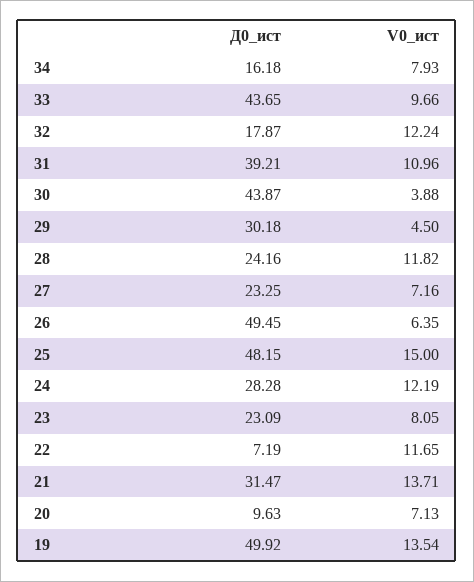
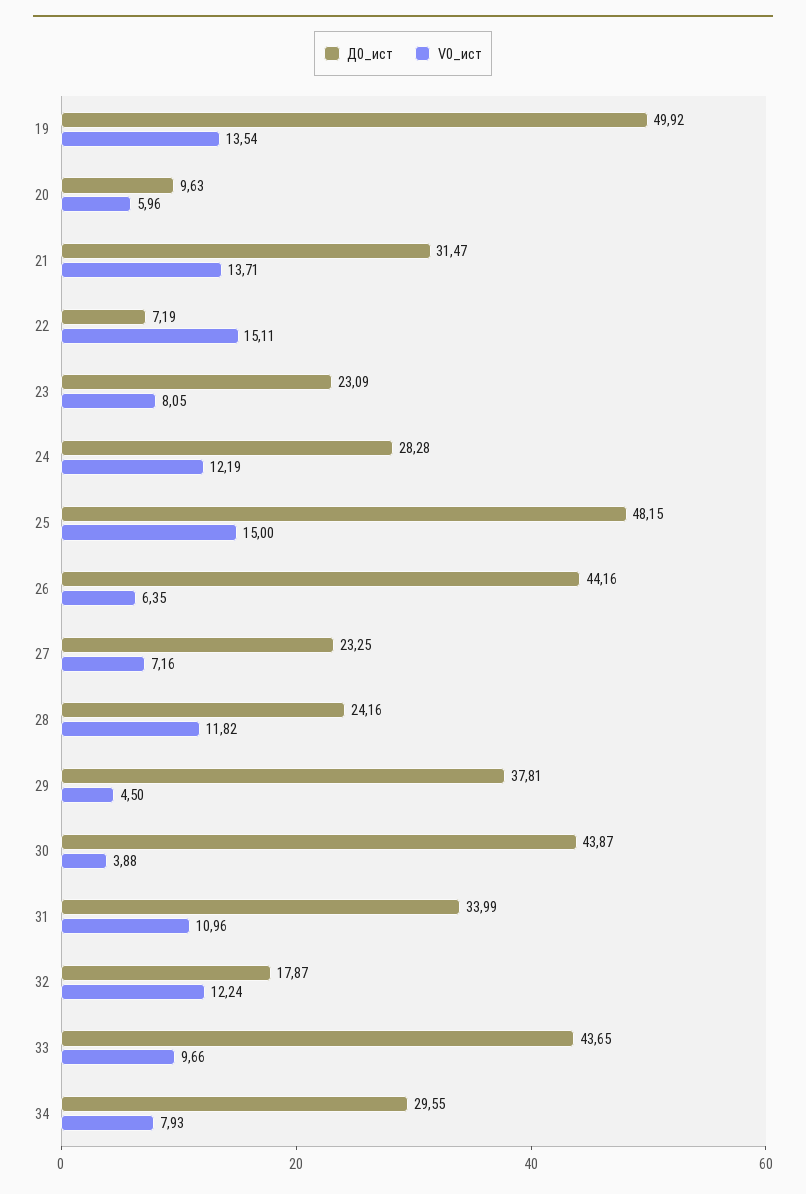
Д0_ист, 34: 16.18 -> 29.55
Д0_ист, 31: 39.21 -> 33.99
Д0_ист, 29: 30.18 -> 37.81
Д0_ист, 26: 49.45 -> 44.16
V0_ист, 22: 11.65 -> 15.11
V0_ист, 20: 7.13 -> 5.96

